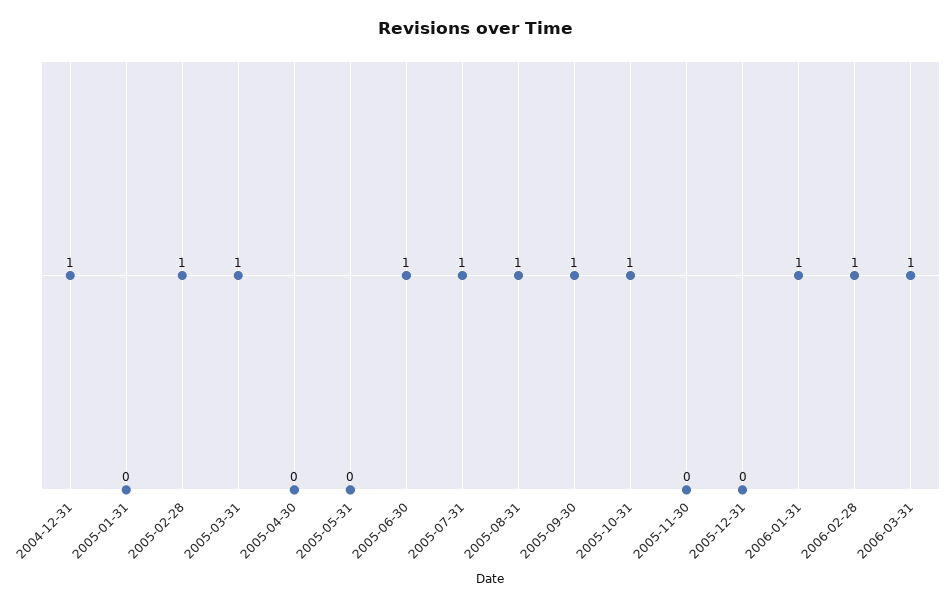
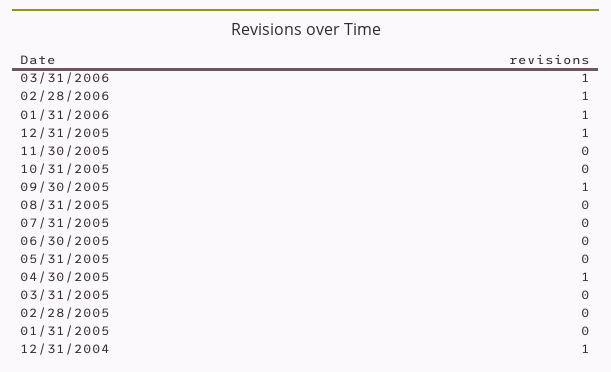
2005-02-28: 1 -> 0
2005-03-31: 1 -> 0
2005-04-30: 0 -> 1
2005-06-30: 1 -> 0
2005-07-31: 1 -> 0
2005-08-31: 1 -> 0
2005-10-31: 1 -> 0
2005-12-31: 0 -> 1

